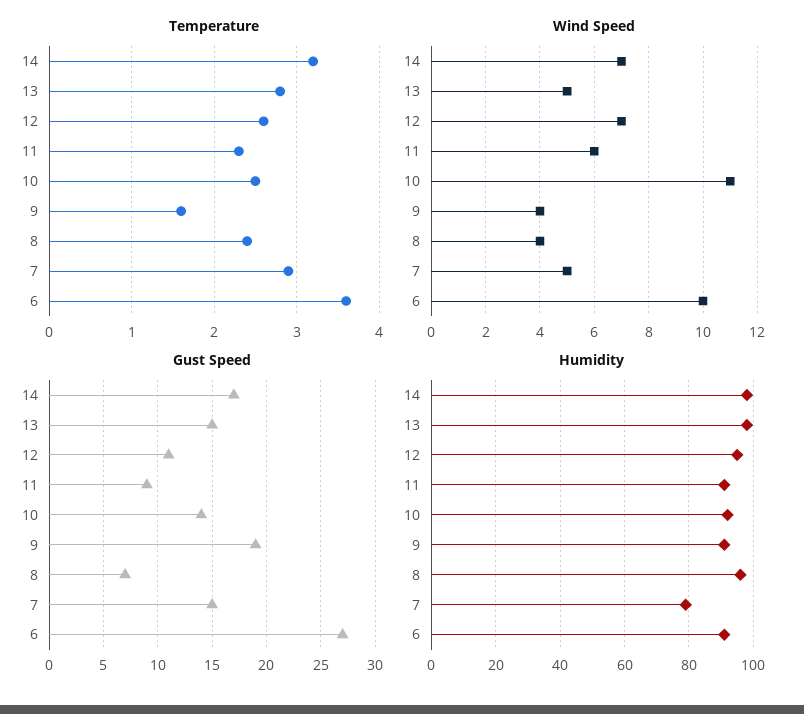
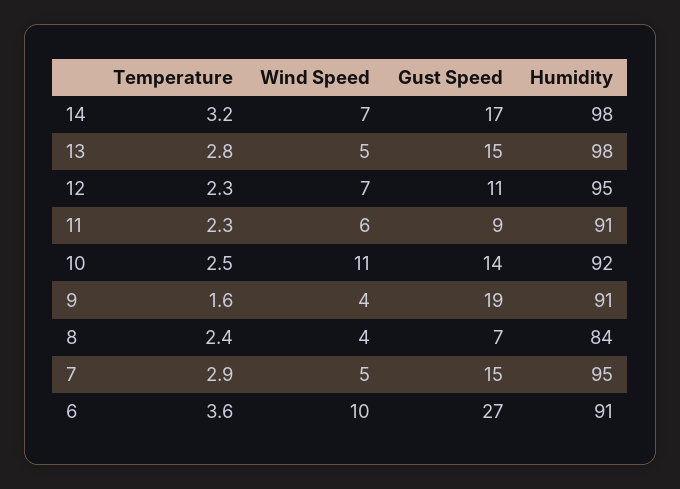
Temperature, 12: 2.6 -> 2.3
Humidity, 8: 95 -> 84
Humidity, 7: 80 -> 95

